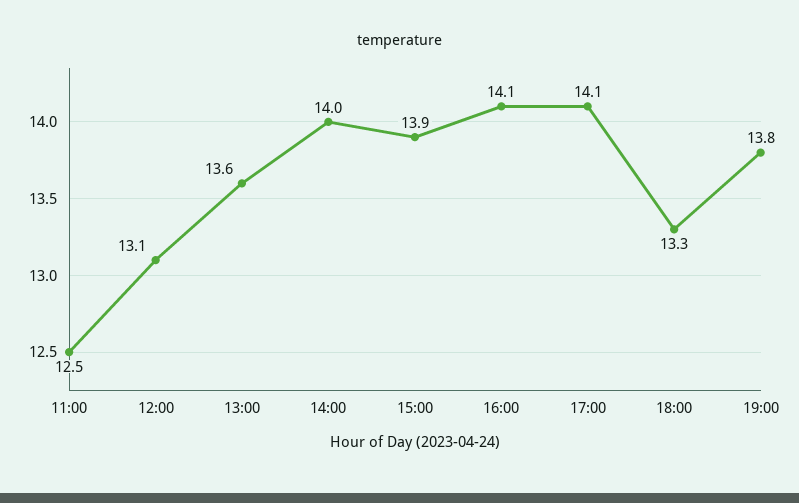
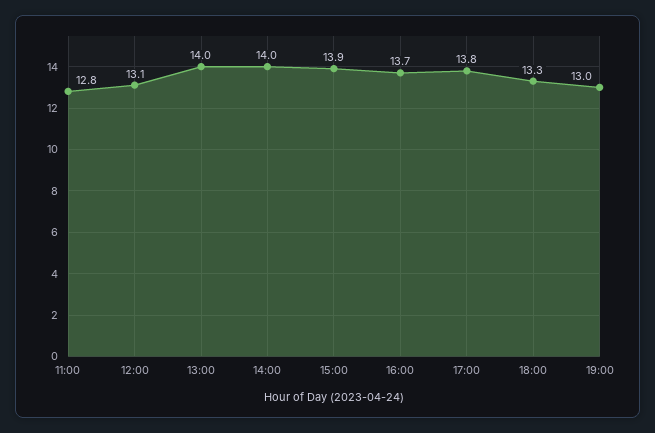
11:00: 12.5 -> 12.8
13:00: 13.6 -> 14
16:00: 14.1 -> 13.7
17:00: 14.1 -> 13.8
19:00: 13.8 -> 13

